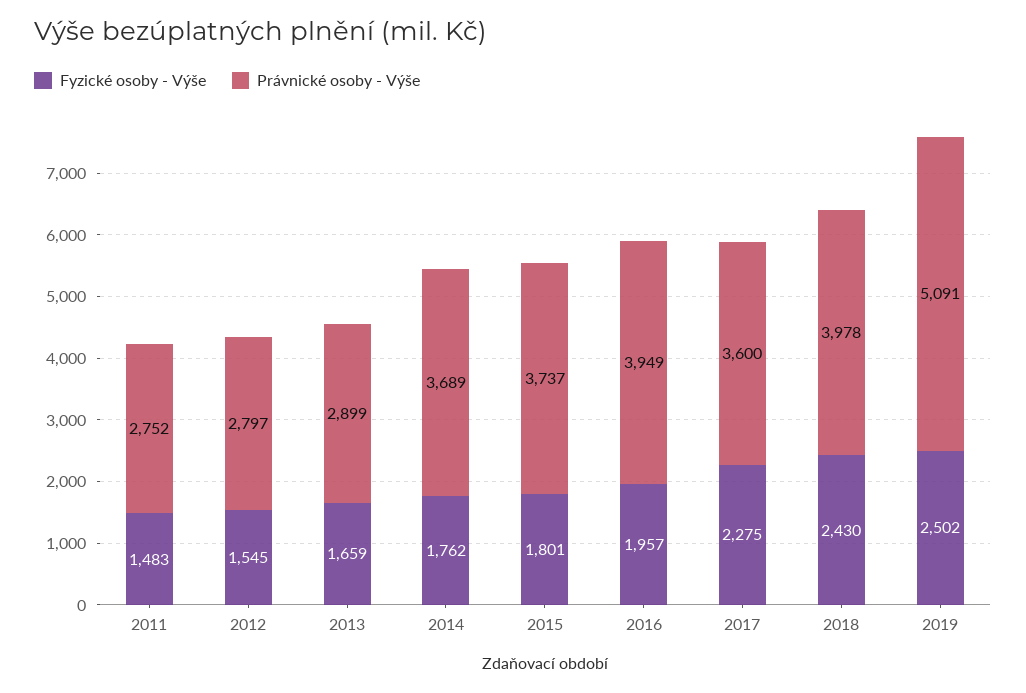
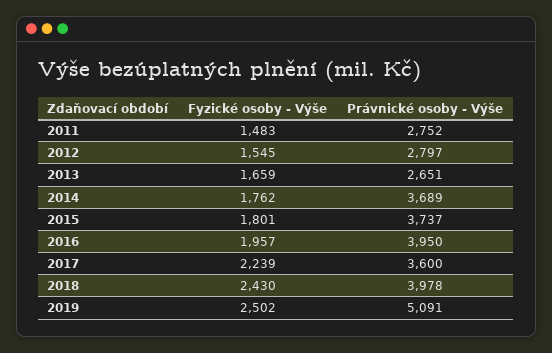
Právnické osoby - Výše, 2013: 2899 -> 2651
Právnické osoby - Výše, 2016: 3949 -> 3950
Fyzické osoby - Výše, 2017: 2275 -> 2239

